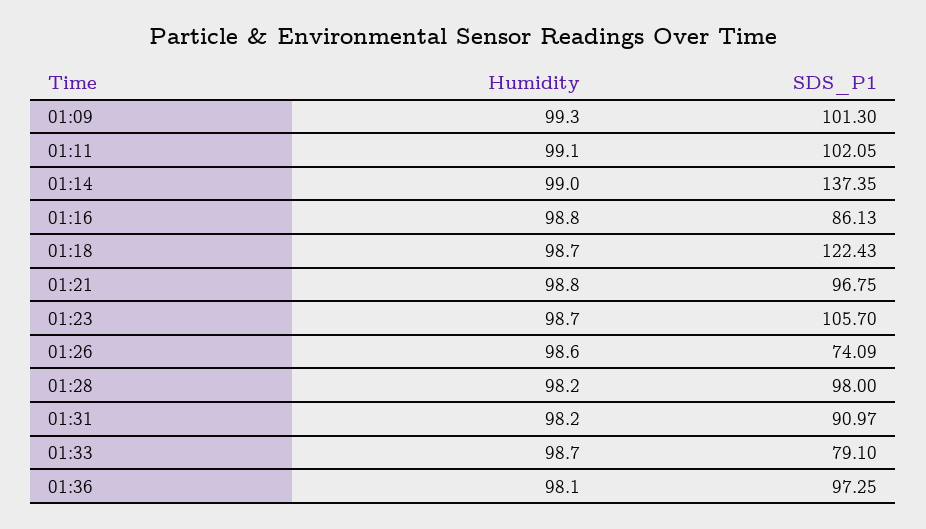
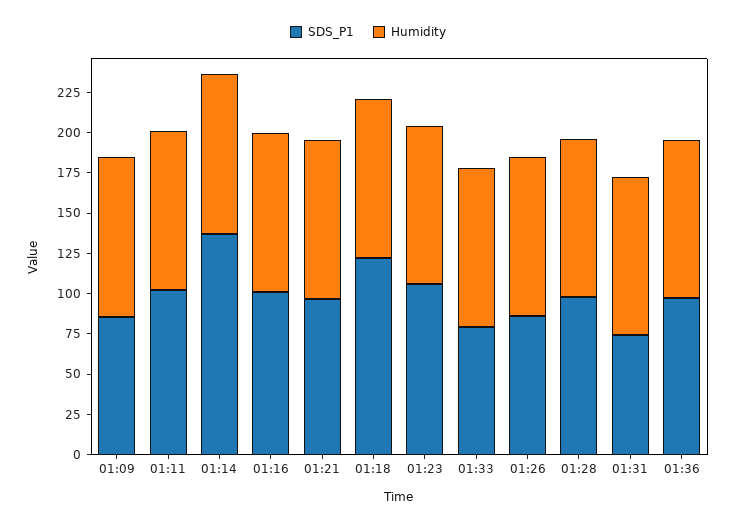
SDS_P1, 01:09: 101.3 -> 85
SDS_P1, 01:16: 86.13 -> 100
SDS_P1, 01:26: 74.09 -> 85
SDS_P1, 01:31: 90.97 -> 75

